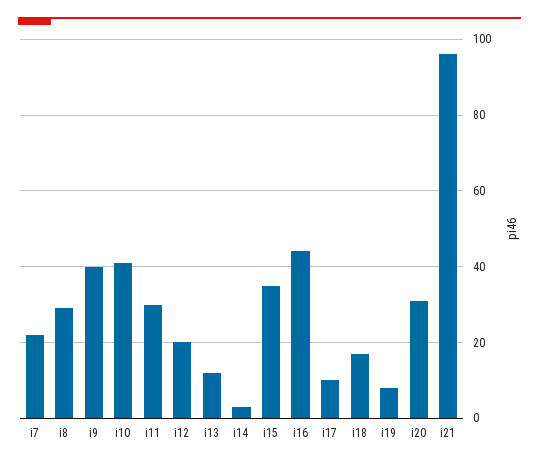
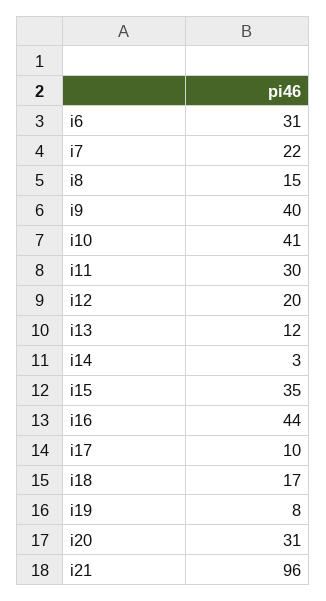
i8: 30 -> 15
i6: none -> 31

